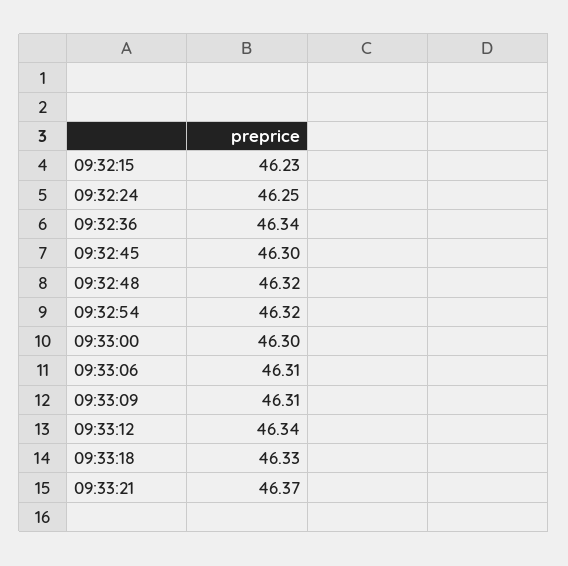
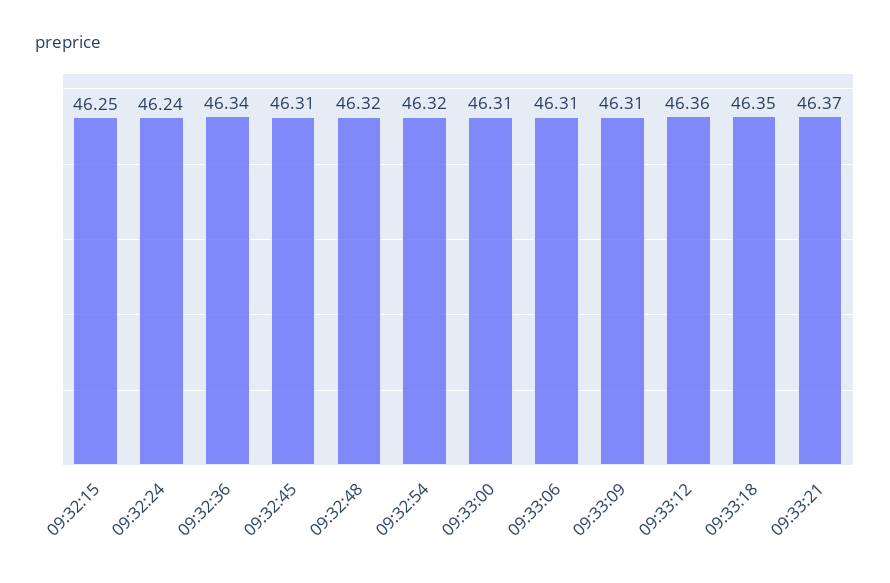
09:32:15: 46.23 -> 46.25
09:32:24: 46.25 -> 46.24
09:32:45: 46.3 -> 46.31
09:33:00: 46.3 -> 46.31
09:33:12: 46.34 -> 46.36
09:33:18: 46.33 -> 46.35

